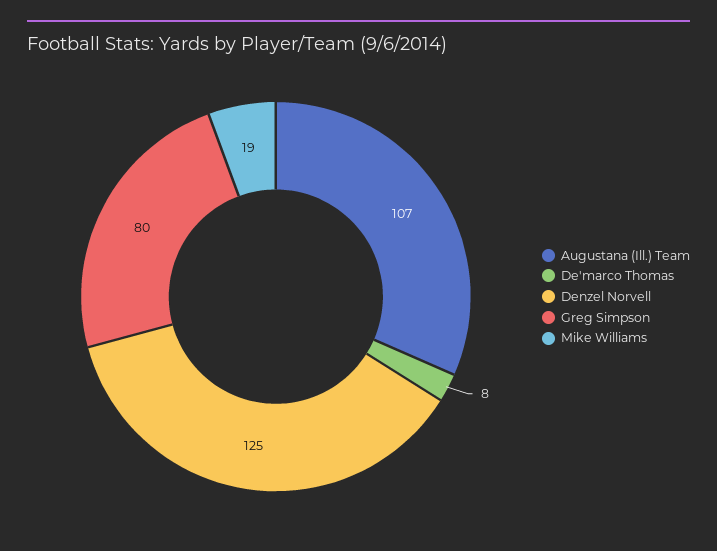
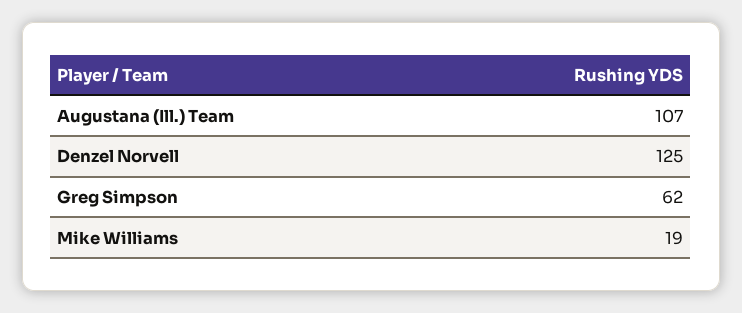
De'marco Thomas: 8 -> none
Greg Simpson: 80 -> 62

